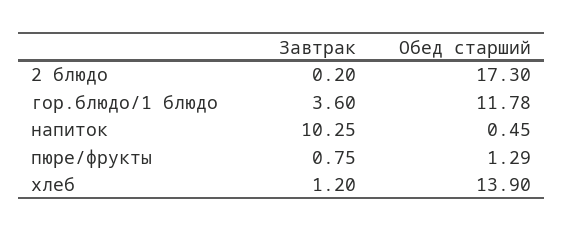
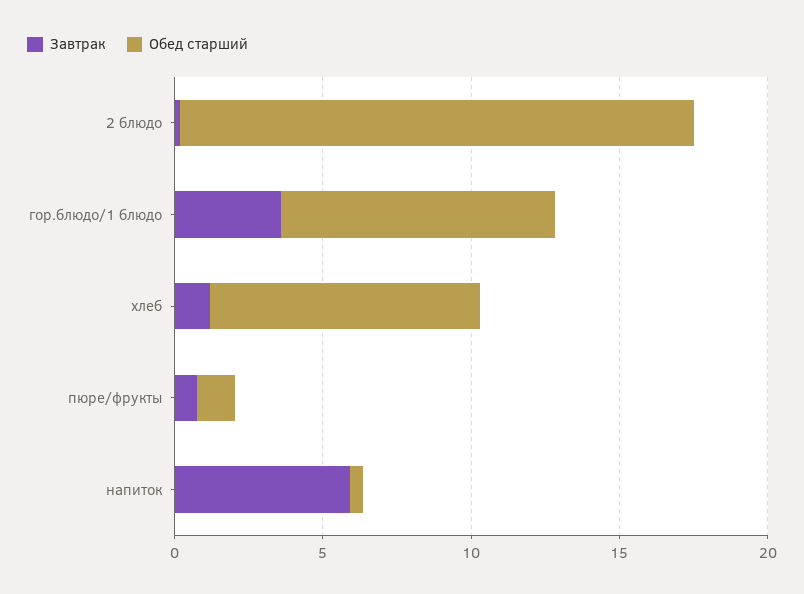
Обед старший, гор.блюдо/1 блюдо: 11.78 -> 9
Завтрак, напиток: 10.25 -> 6
Обед старший, хлеб: 13.9 -> 9

